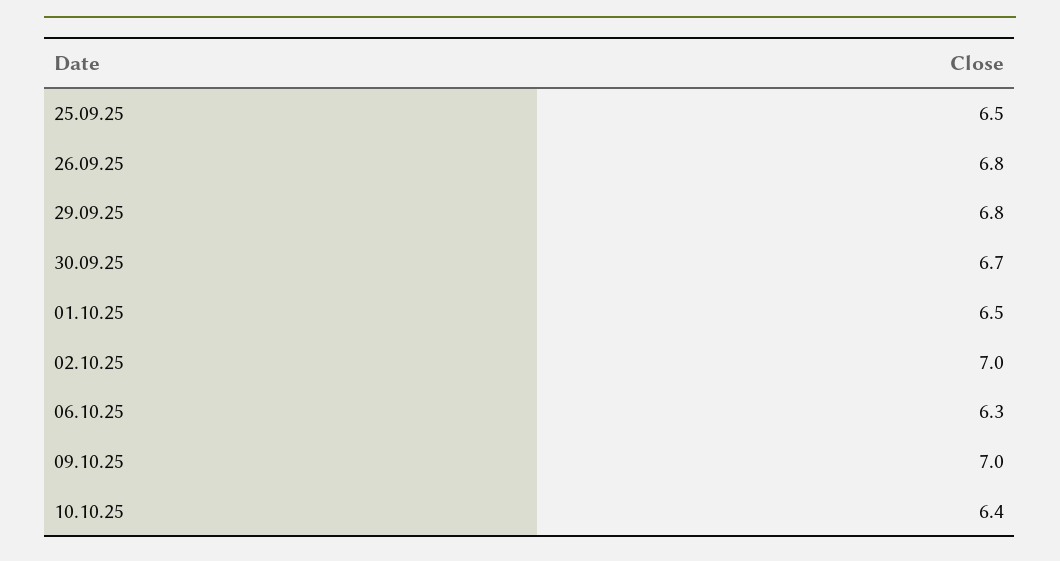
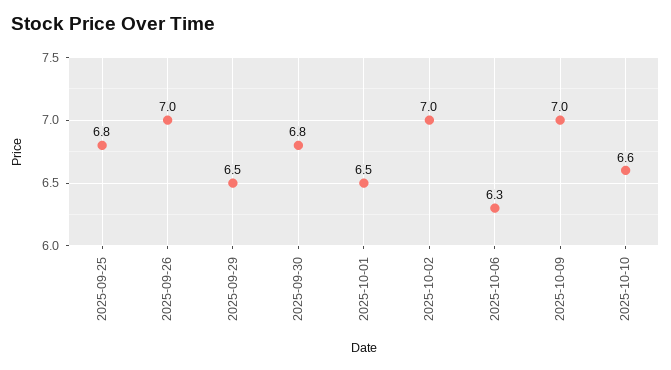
25.09.25: 6.5 -> 6.8
26.09.25: 6.8 -> 7
29.09.25: 6.8 -> 6.5
30.09.25: 6.7 -> 6.8
10.10.25: 6.4 -> 6.6

